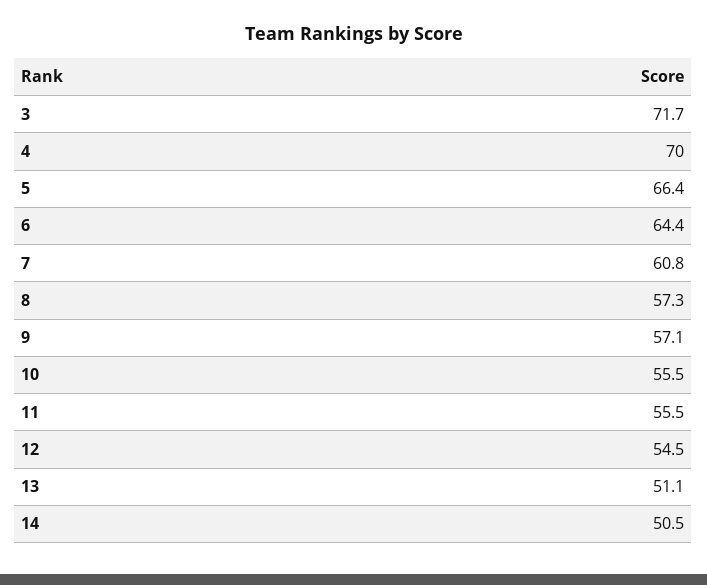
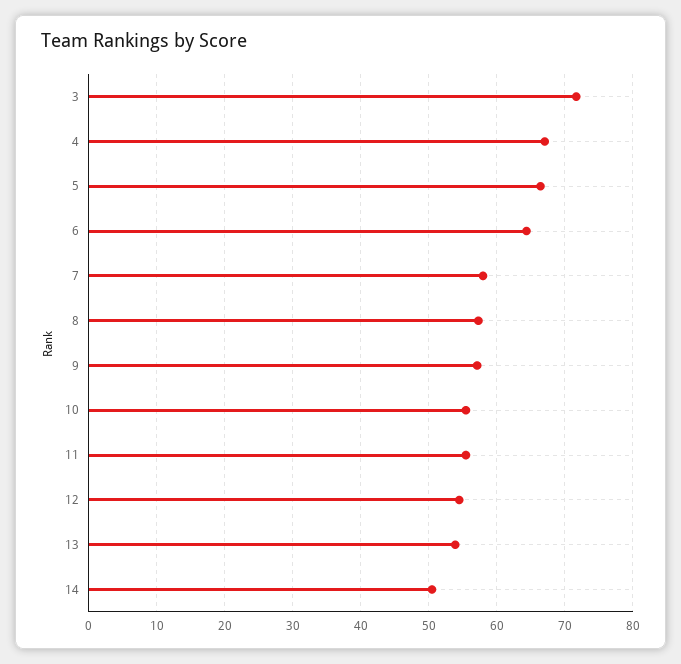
4: 70 -> 67
7: 60.8 -> 58
13: 51.1 -> 54

